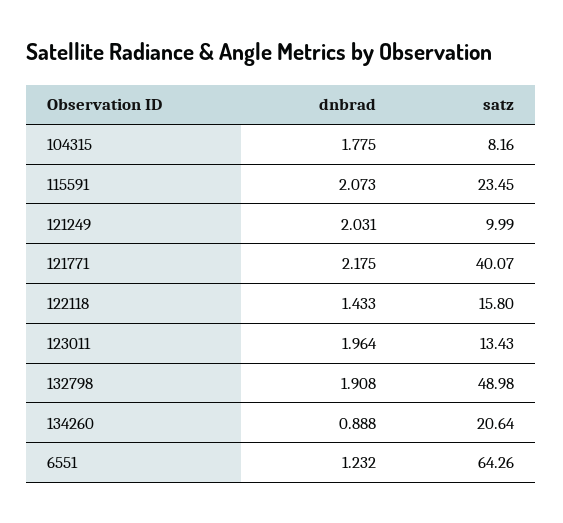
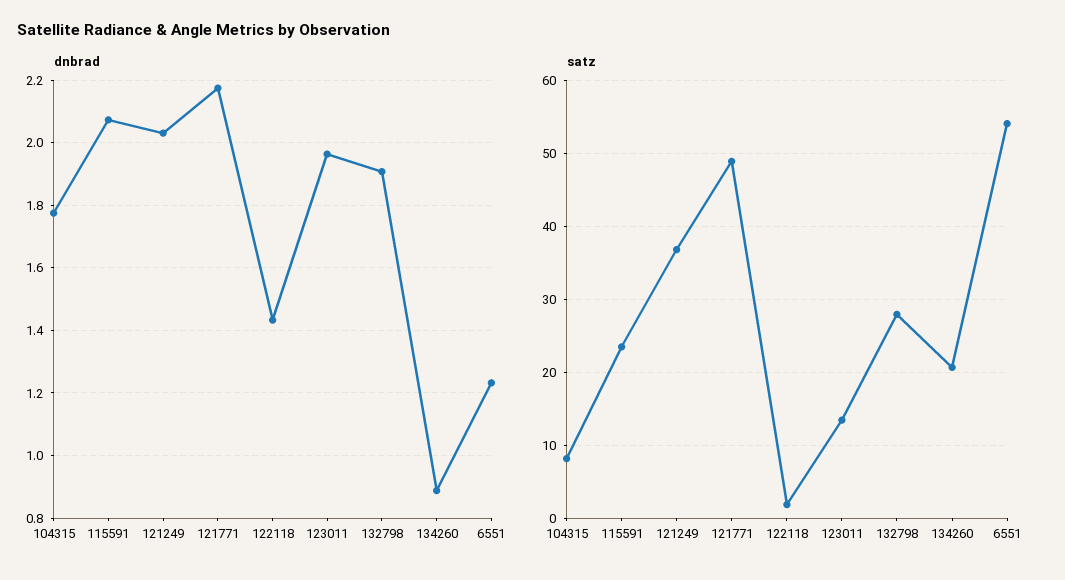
satz, 121249: 9.99 -> 37
satz, 121771: 40.07 -> 49
satz, 122118: 15.8 -> 2
satz, 132798: 48.98 -> 28
satz, 6551: 64.26 -> 54

